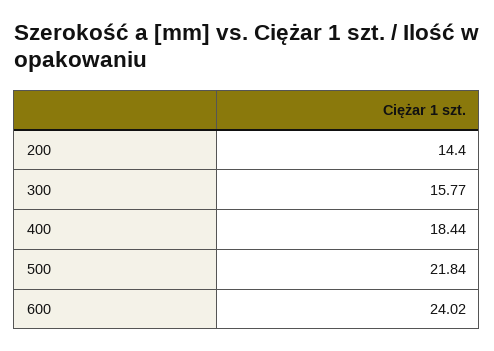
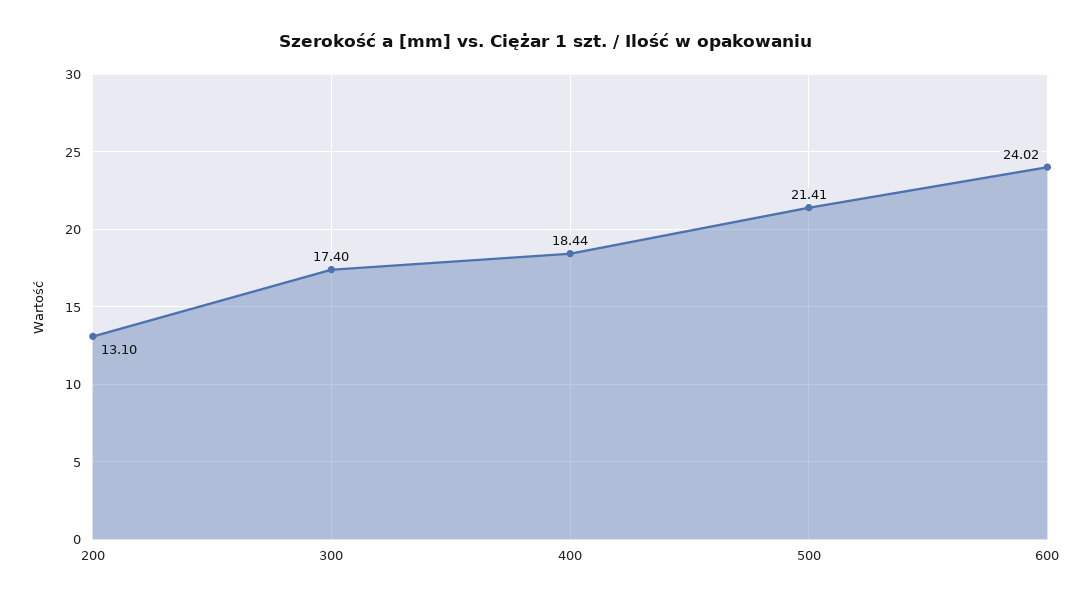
200: 14.4 -> 13.1
300: 15.77 -> 17.4
500: 21.84 -> 21.41

